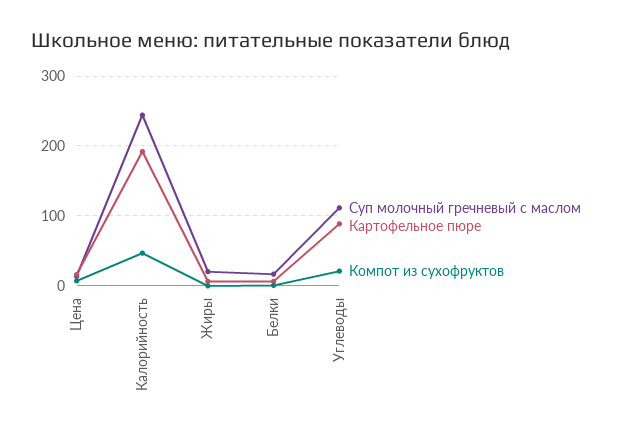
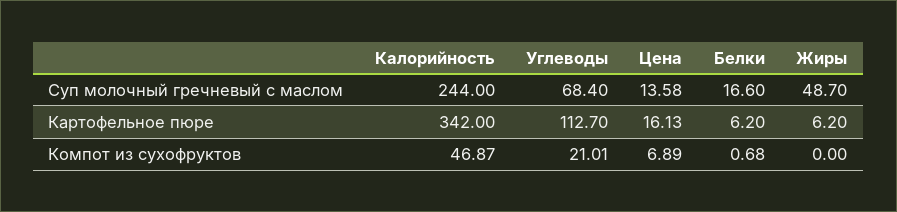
Картофельное пюре, Калорийность: 190 -> 342
Суп молочный гречневый с маслом, Жиры: 20 -> 48.7
Суп молочный гречневый с маслом, Углеводы: 110 -> 68.4
Картофельное пюре, Углеводы: 90 -> 112.7

